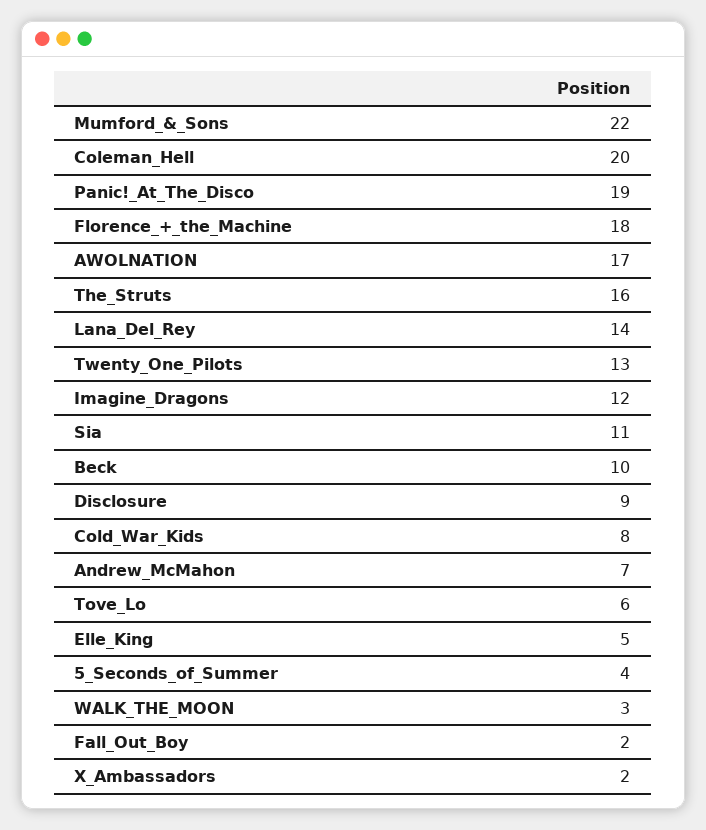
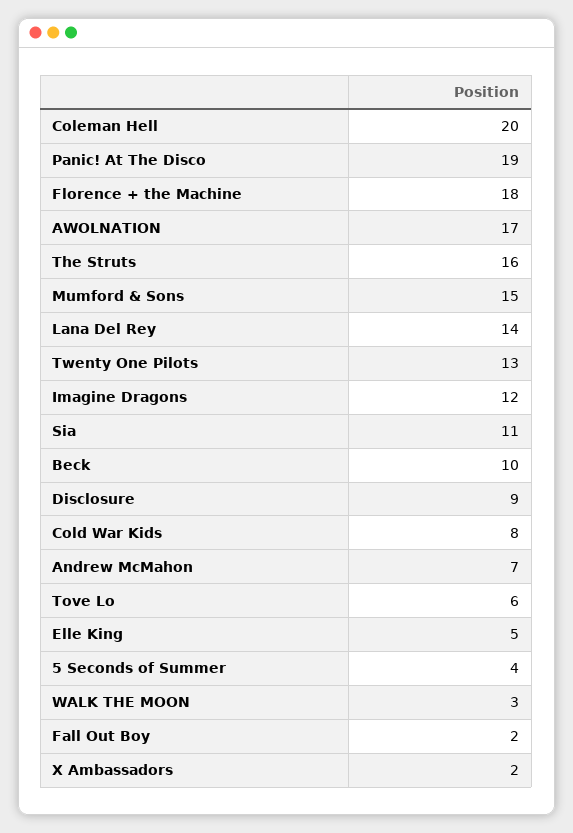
Mumford_&_Sons: 22 -> 15

